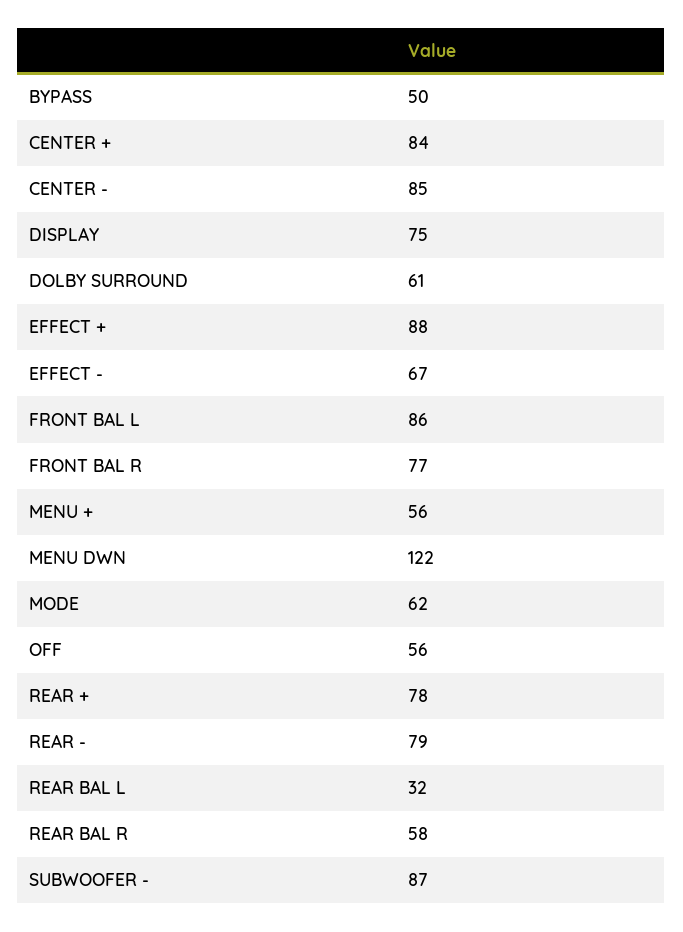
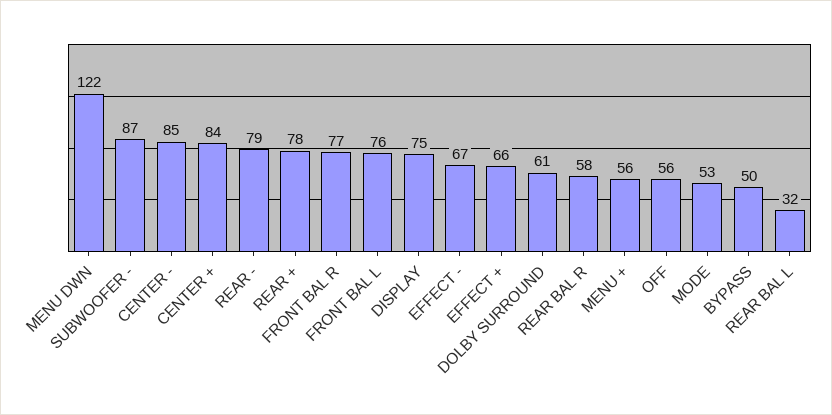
EFFECT +: 88 -> 66
FRONT BAL L: 86 -> 76
MODE: 62 -> 53

